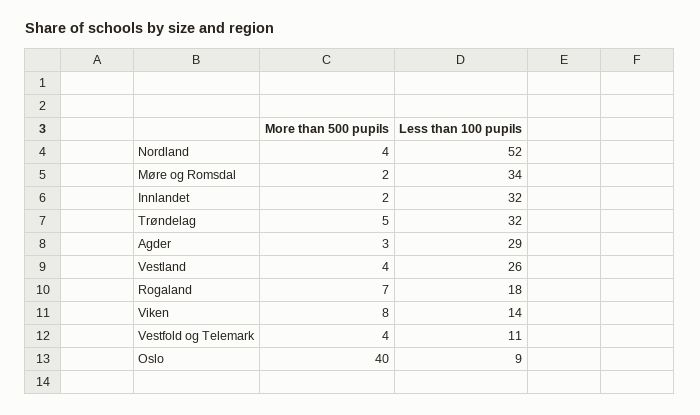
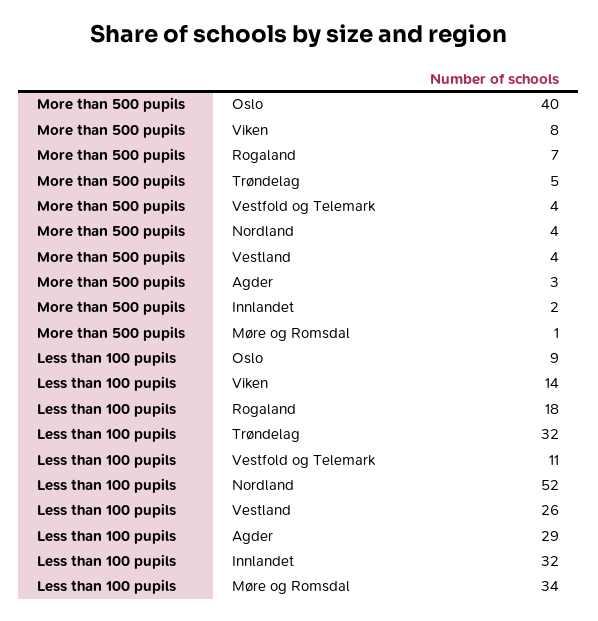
More than 500 pupils, Møre og Romsdal: 2 -> 1

